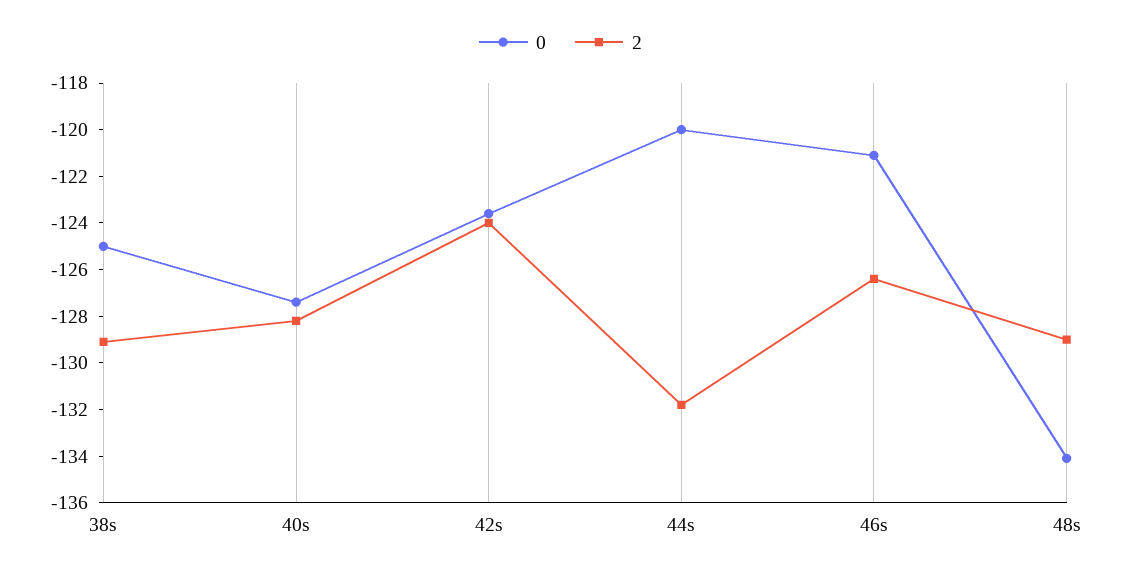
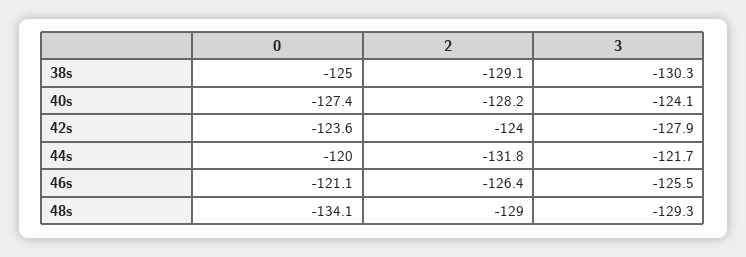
3, 38s: none -> -130.3
3, 40s: none -> -124.1
3, 42s: none -> -127.9
3, 44s: none -> -121.7
3, 46s: none -> -125.5
3, 48s: none -> -129.3

